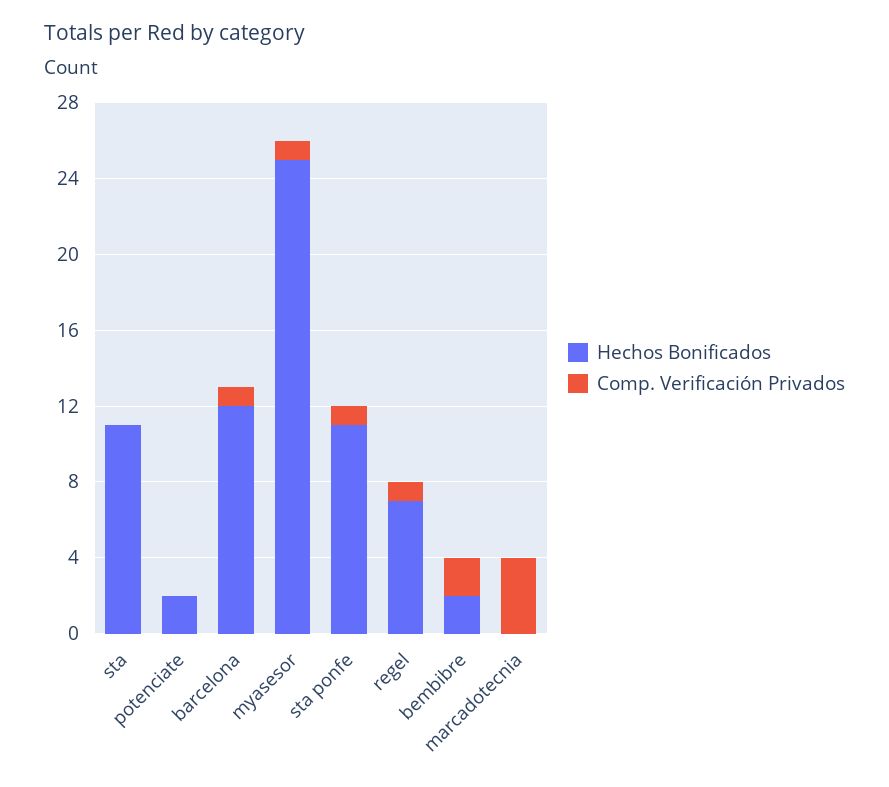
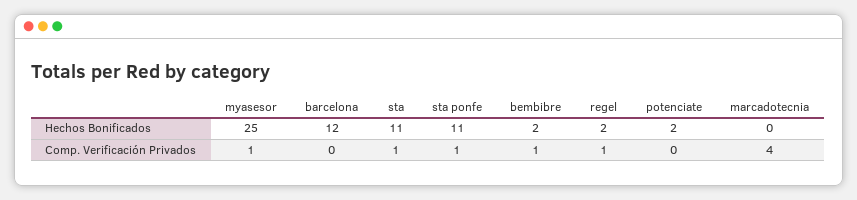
Comp. Verificación Privados, sta: 0 -> 1
Comp. Verificación Privados, barcelona: 1 -> 0
Hechos Bonificados, regel: 7 -> 2
Comp. Verificación Privados, bembibre: 2 -> 1

